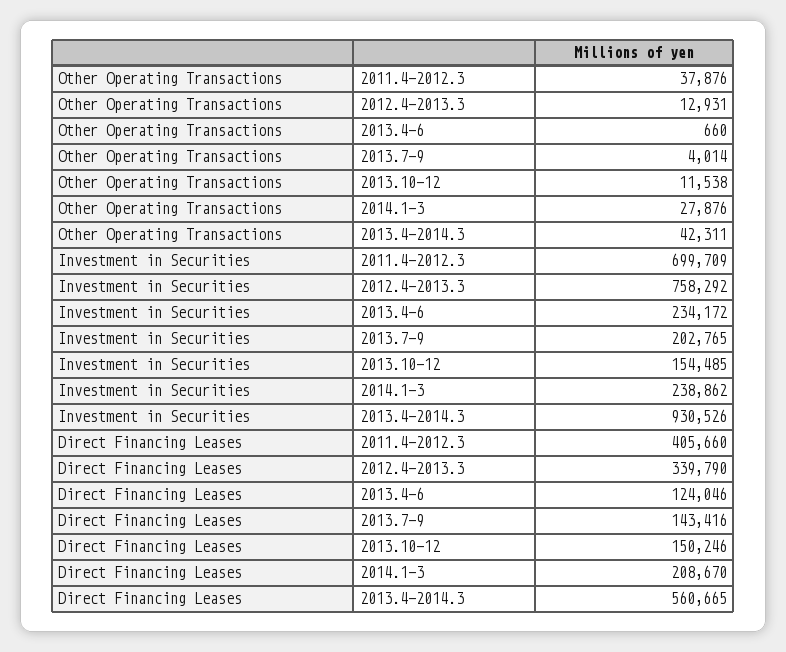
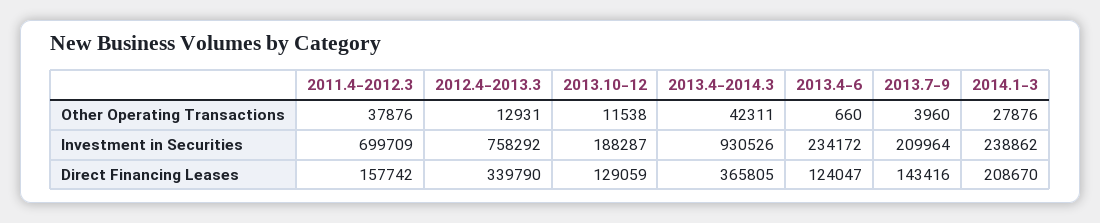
Other Operating Transactions, 2013.7-9: 4014 -> 3960
Investment in Securities, 2013.7-9: 202765 -> 209964
Investment in Securities, 2013.10-12: 154485 -> 188287
Direct Financing Leases, 2011.4-2012.3: 405660 -> 157742
Direct Financing Leases, 2013.4-6: 124046 -> 124047
Direct Financing Leases, 2013.10-12: 150246 -> 129059
Direct Financing Leases, 2013.4-2014.3: 560665 -> 365805

